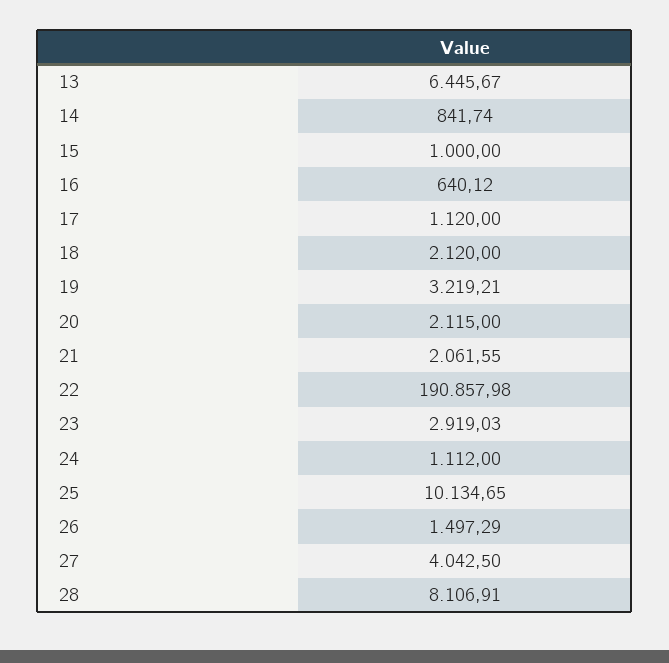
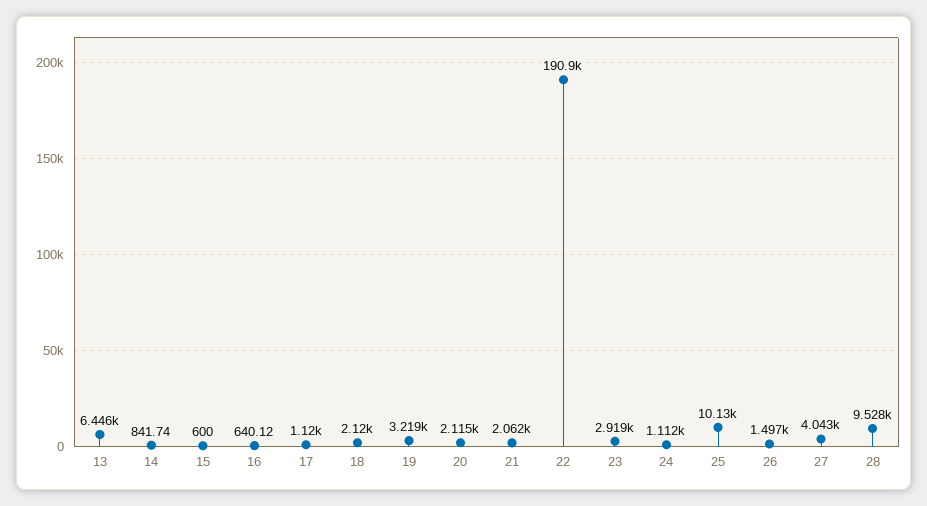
15: 1000 -> 600
28: 8106.91 -> 9528

